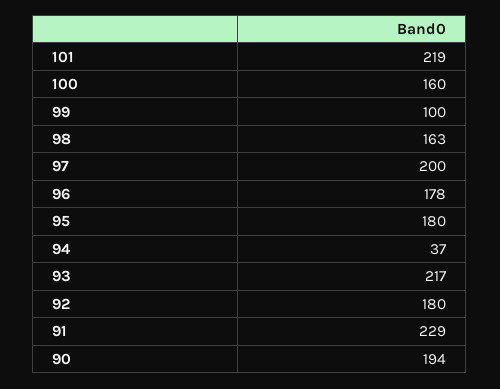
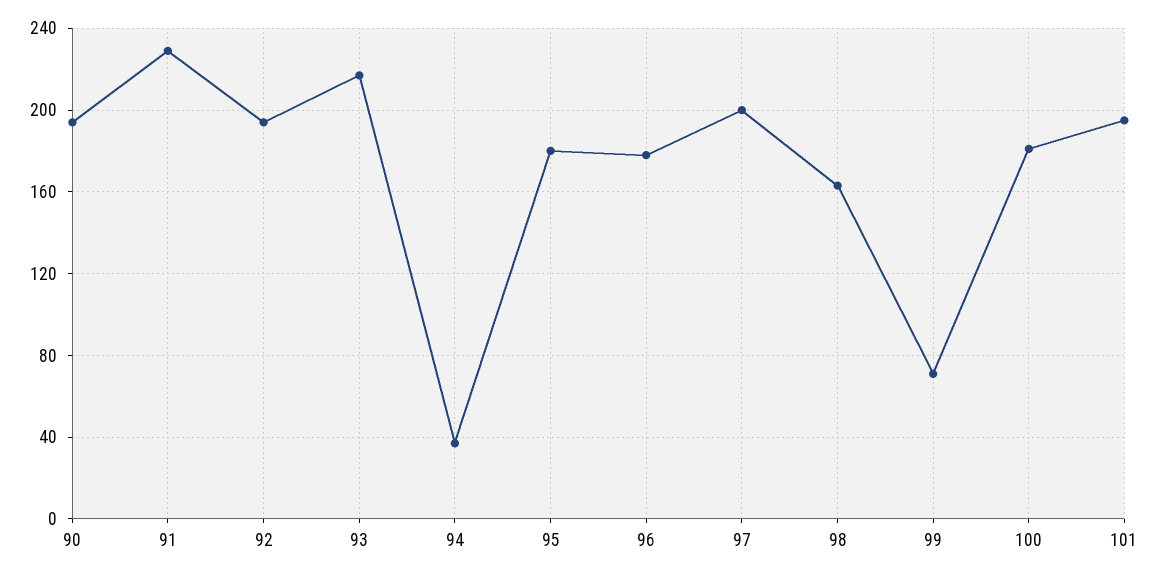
101: 219 -> 195
100: 160 -> 180
99: 100 -> 70
92: 180 -> 195

